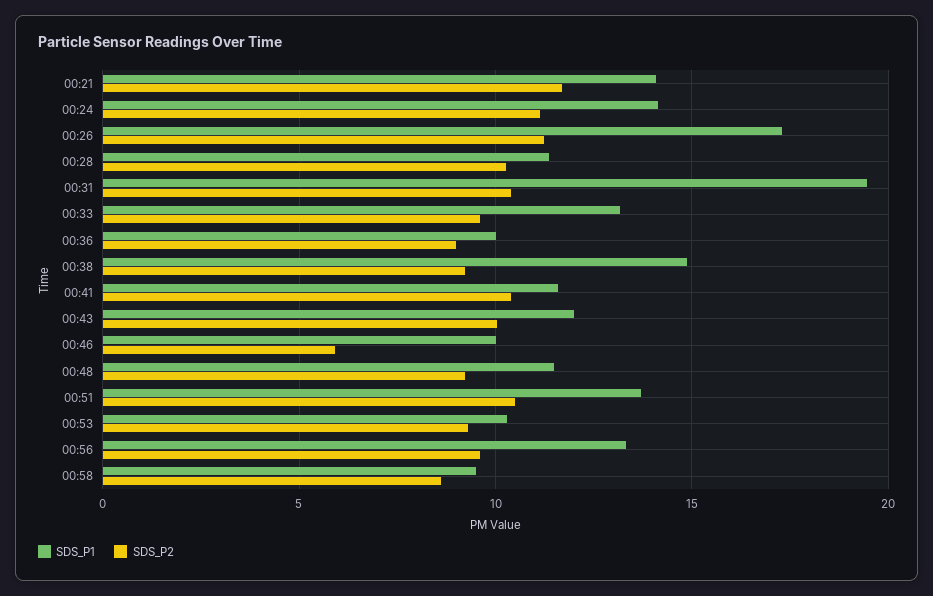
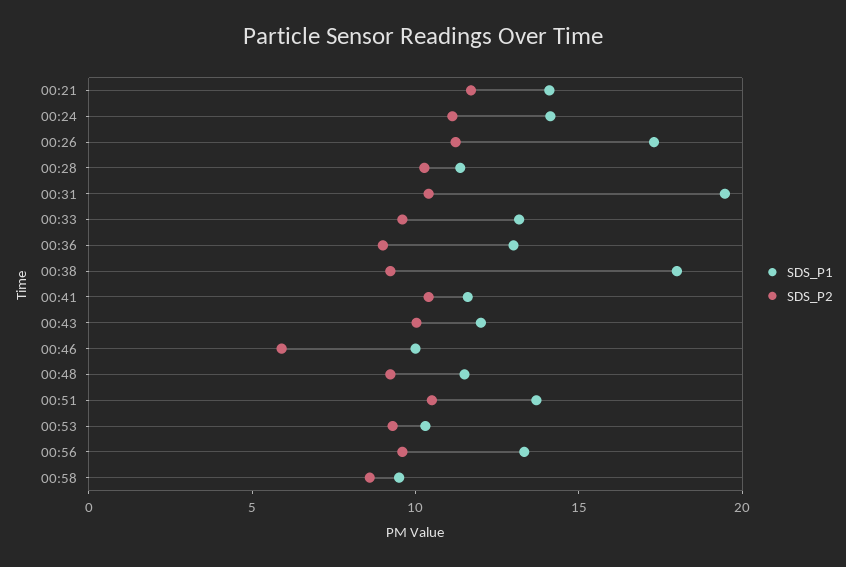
SDS_P1, 00:36: 10 -> 13
SDS_P1, 00:38: 15 -> 18

